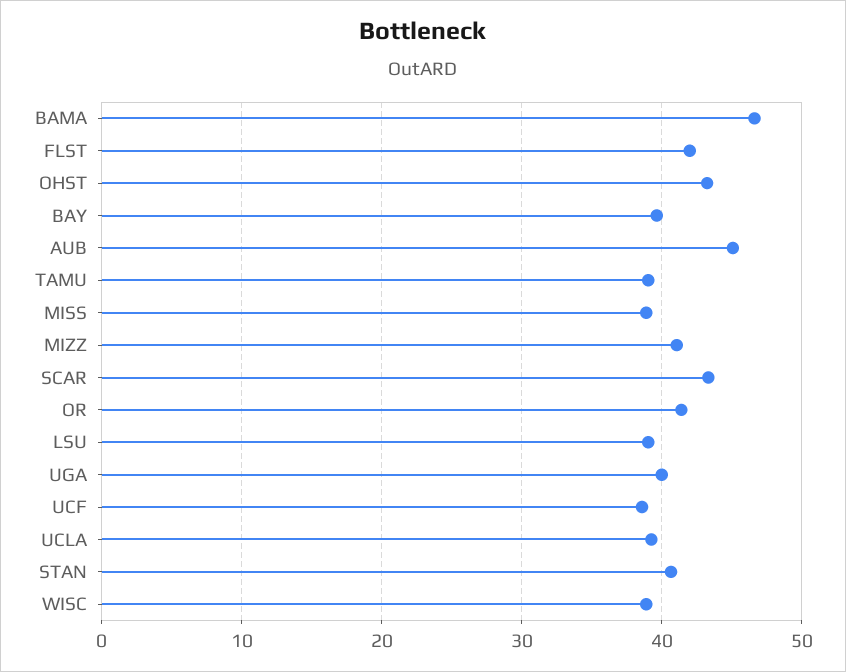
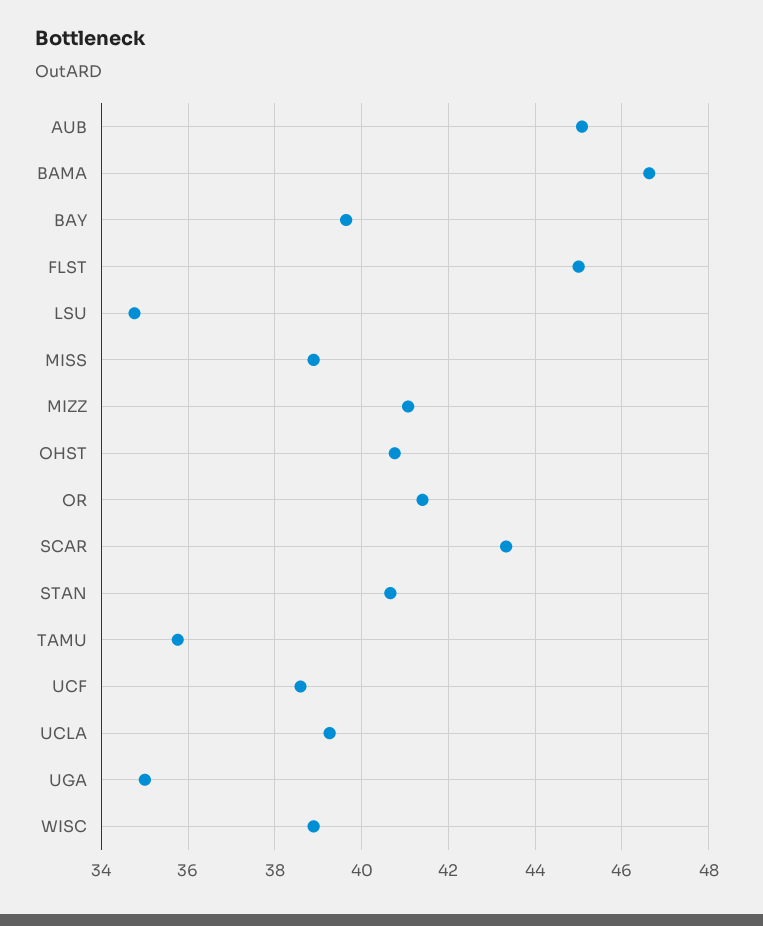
FLST: 42 -> 45
OHST: 43 -> 40.8
TAMU: 39 -> 35.8
LSU: 39 -> 34.8
UGA: 40 -> 35

